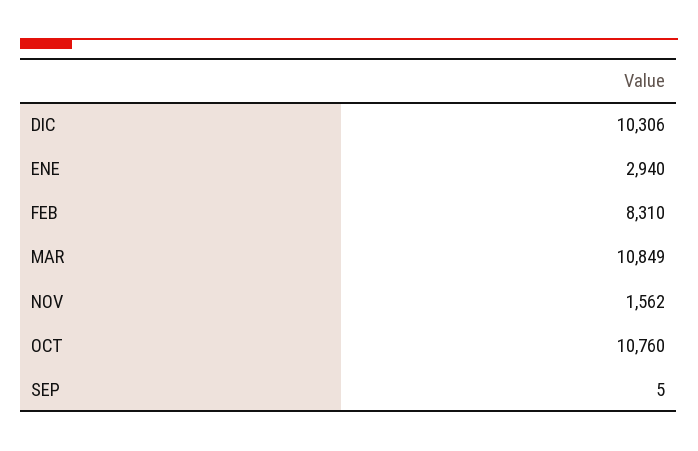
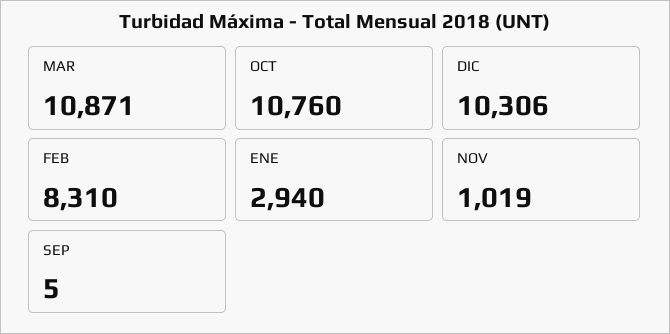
MAR: 10849 -> 10871
NOV: 1562 -> 1019

